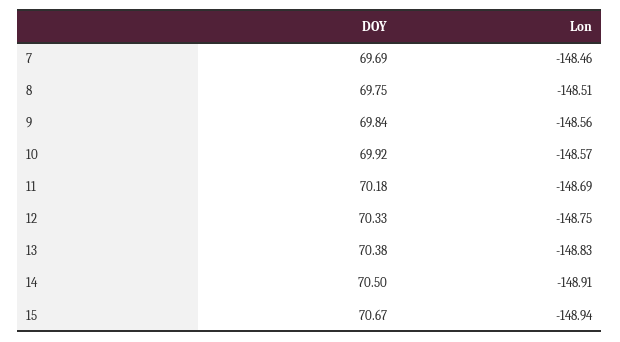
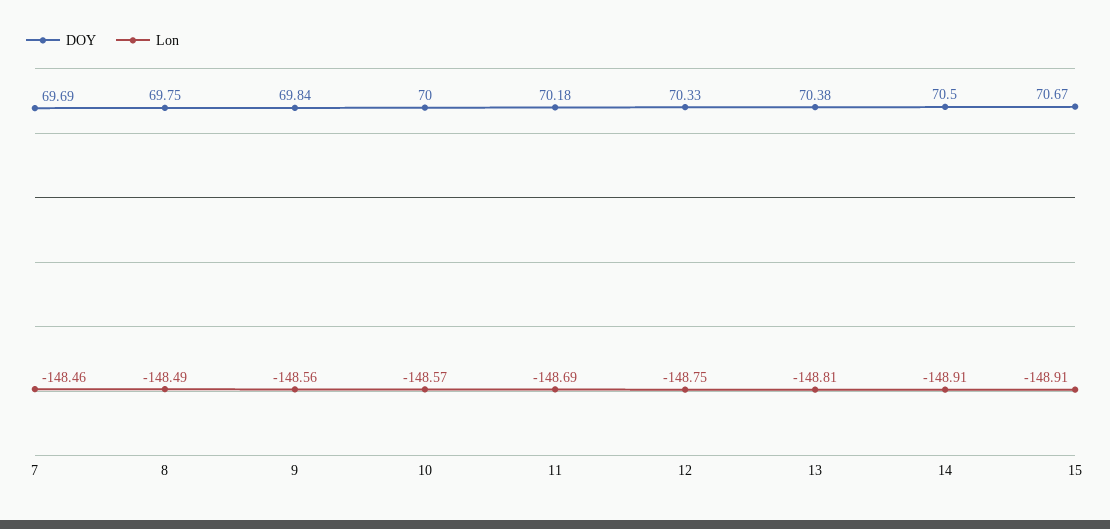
Lon, 8: -148.51 -> -148.49
DOY, 10: 69.92 -> 70
Lon, 13: -148.83 -> -148.81
Lon, 15: -148.94 -> -148.91

